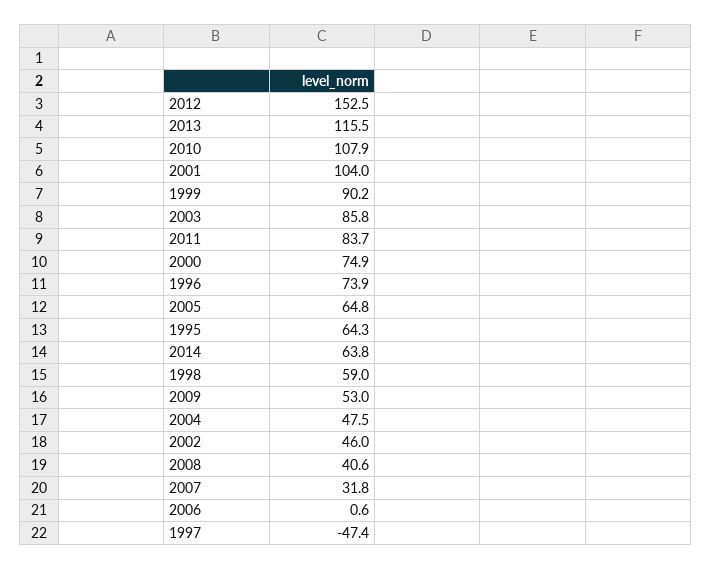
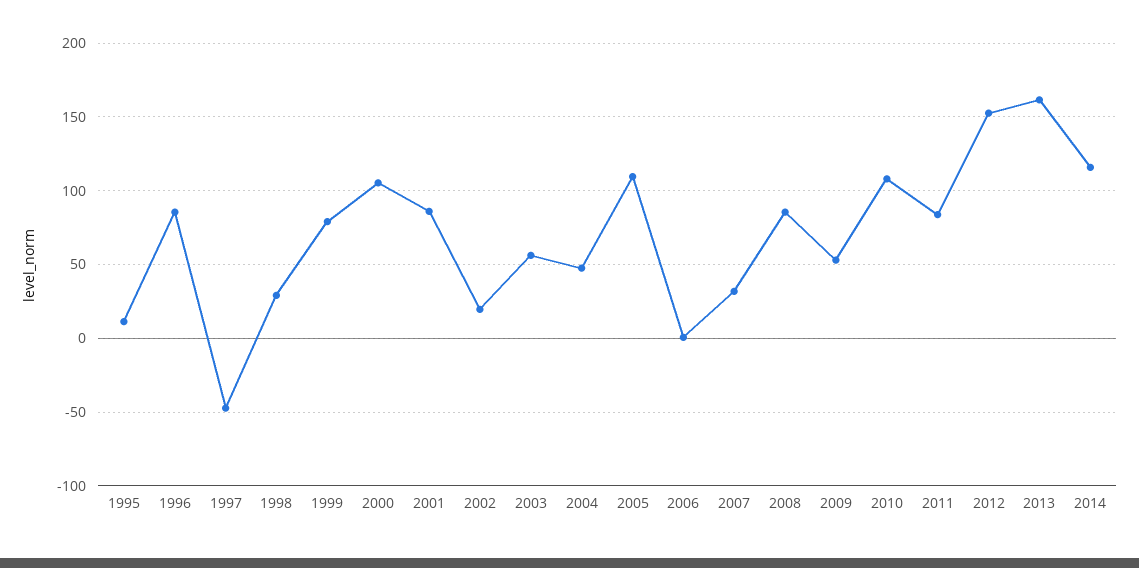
2013: 115.5 -> 160
2001: 104 -> 85
1999: 90.2 -> 80
2003: 85.8 -> 55
2000: 74.9 -> 105
1996: 73.9 -> 85
2005: 64.8 -> 110
1995: 64.3 -> 10
2014: 63.8 -> 115
1998: 59 -> 30
2002: 46 -> 20
2008: 40.6 -> 85

